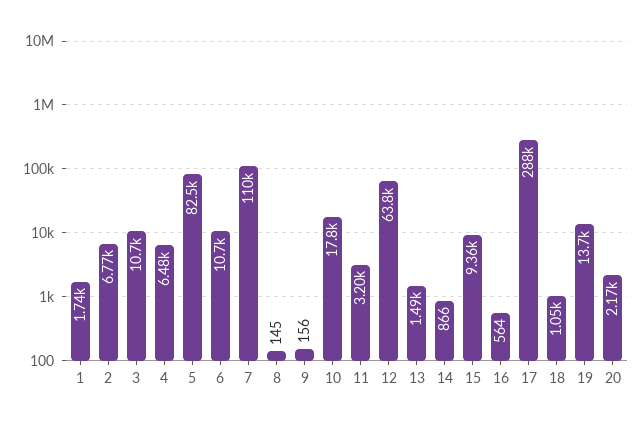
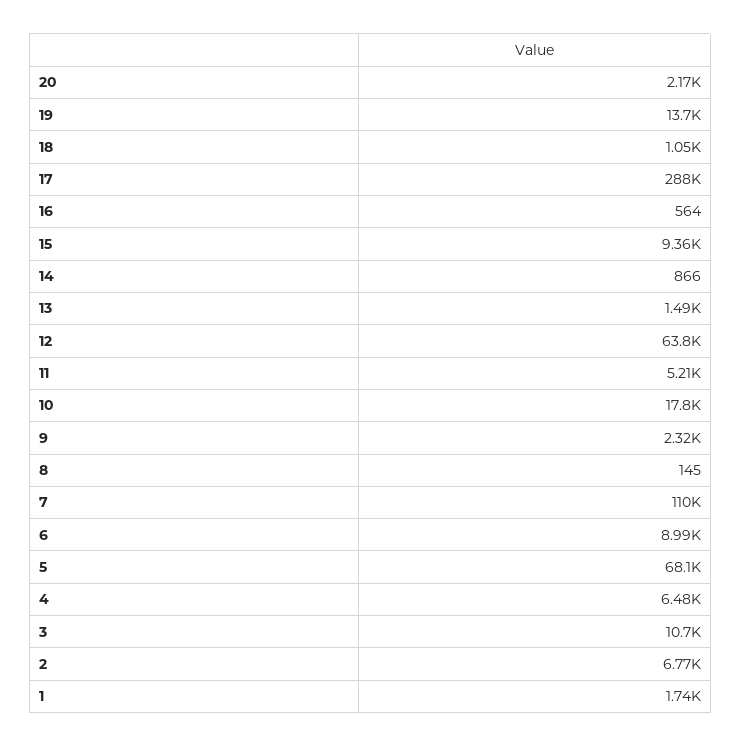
5: 82500 -> 68100
6: 10700 -> 8990
9: 156 -> 2320
11: 3200 -> 5210

